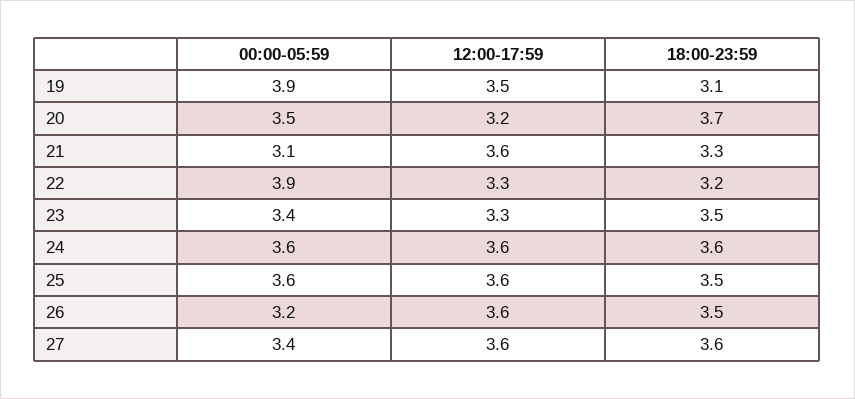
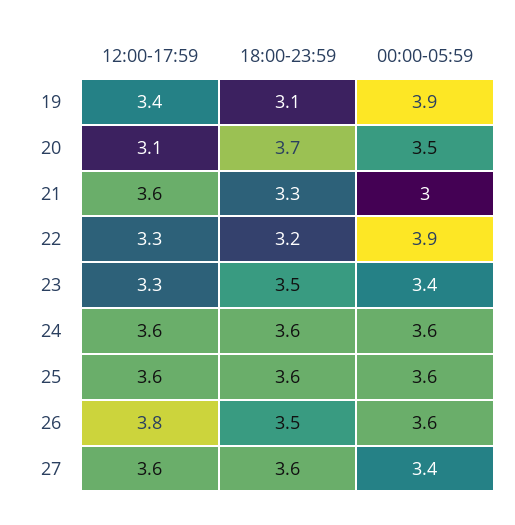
12:00-17:59, 19: 3.5 -> 3.4
12:00-17:59, 20: 3.2 -> 3.1
00:00-05:59, 21: 3.1 -> 3
18:00-23:59, 25: 3.5 -> 3.6
00:00-05:59, 26: 3.2 -> 3.6
12:00-17:59, 26: 3.6 -> 3.8

